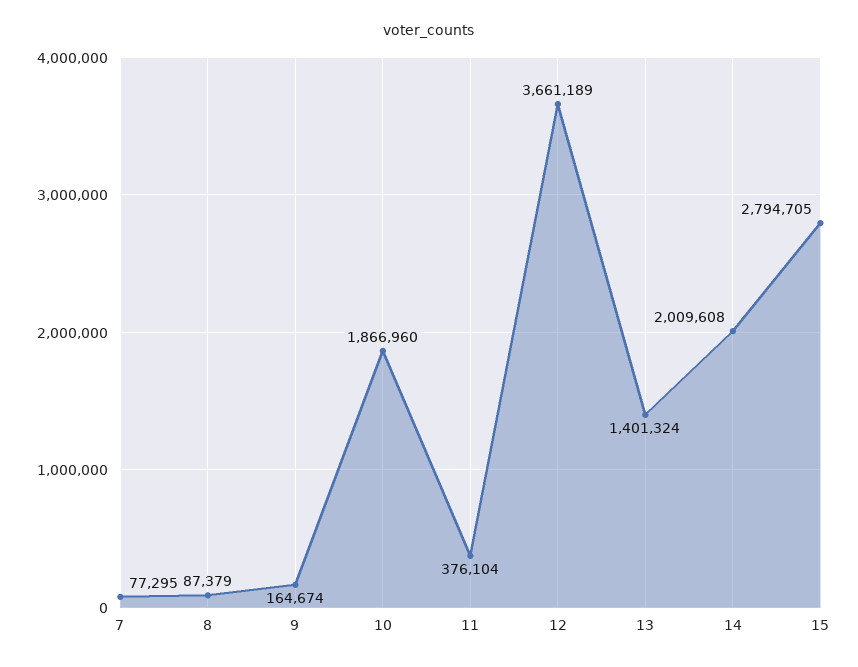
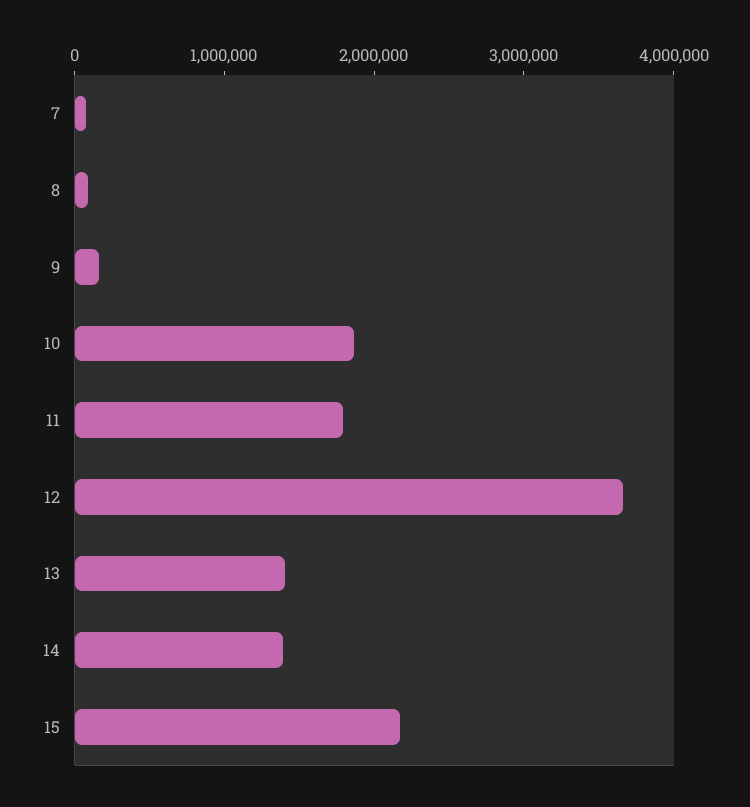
11: 376104 -> 1800000
14: 2009608 -> 1400000
15: 2794705 -> 2200000

